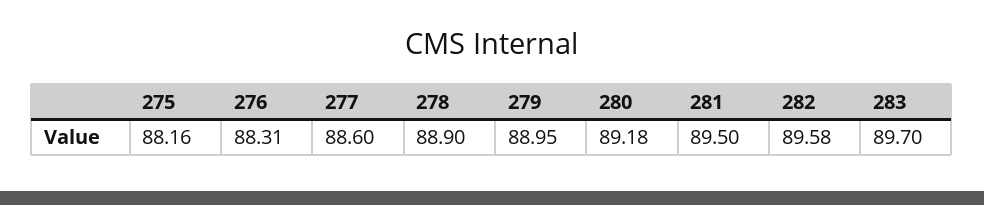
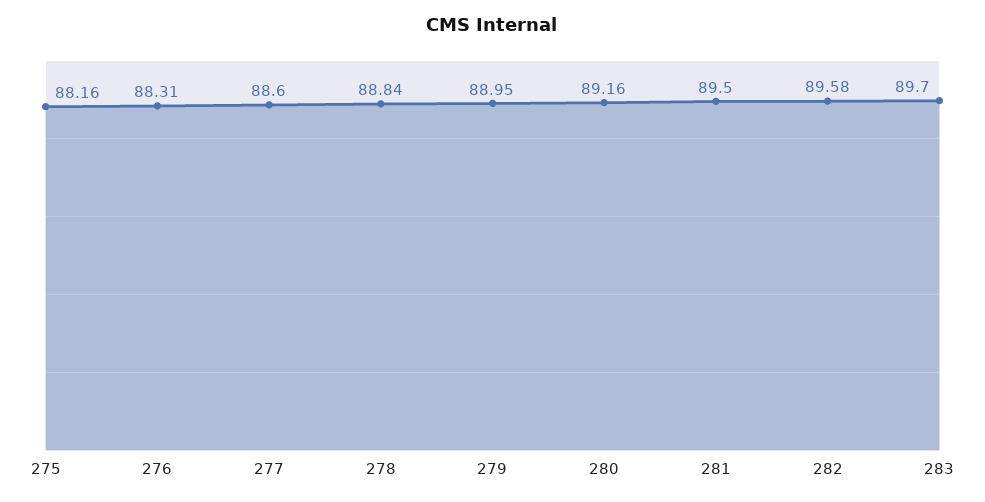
278: 88.9 -> 88.84
280: 89.18 -> 89.16

